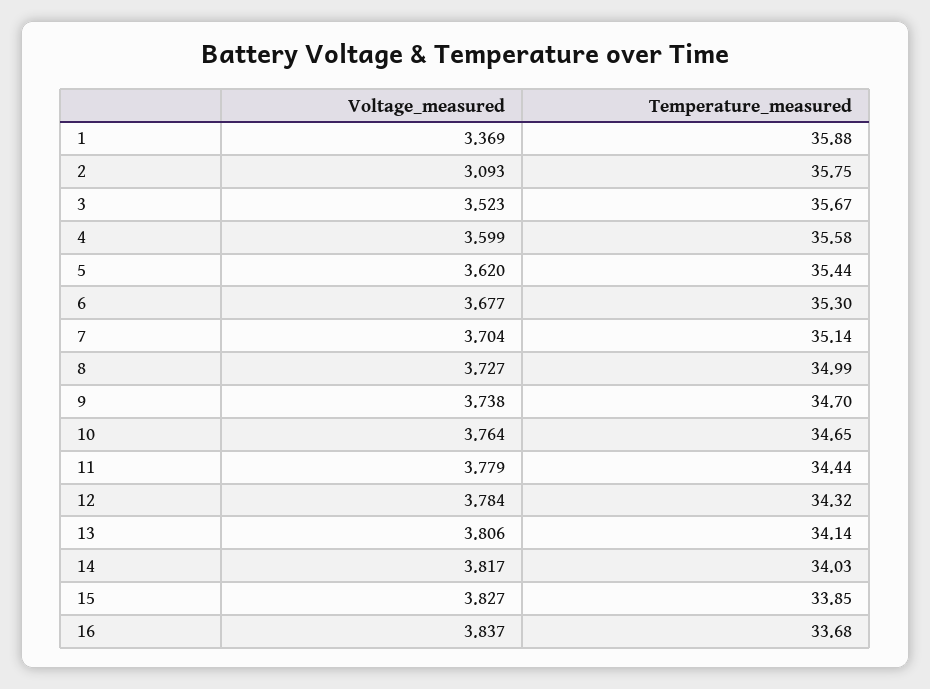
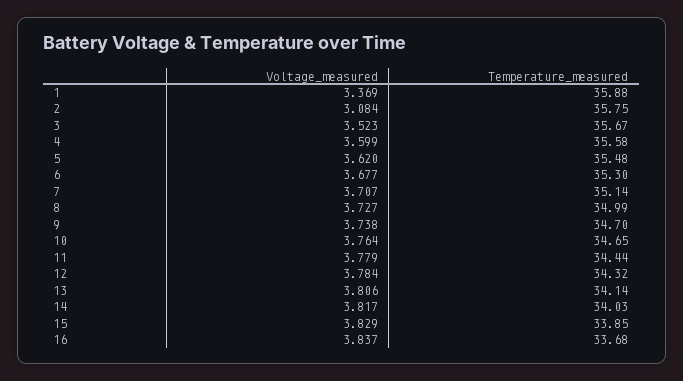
Voltage_measured, 2: 3.093 -> 3.084
Temperature_measured, 5: 35.44 -> 35.48
Voltage_measured, 7: 3.704 -> 3.707
Voltage_measured, 15: 3.827 -> 3.829

